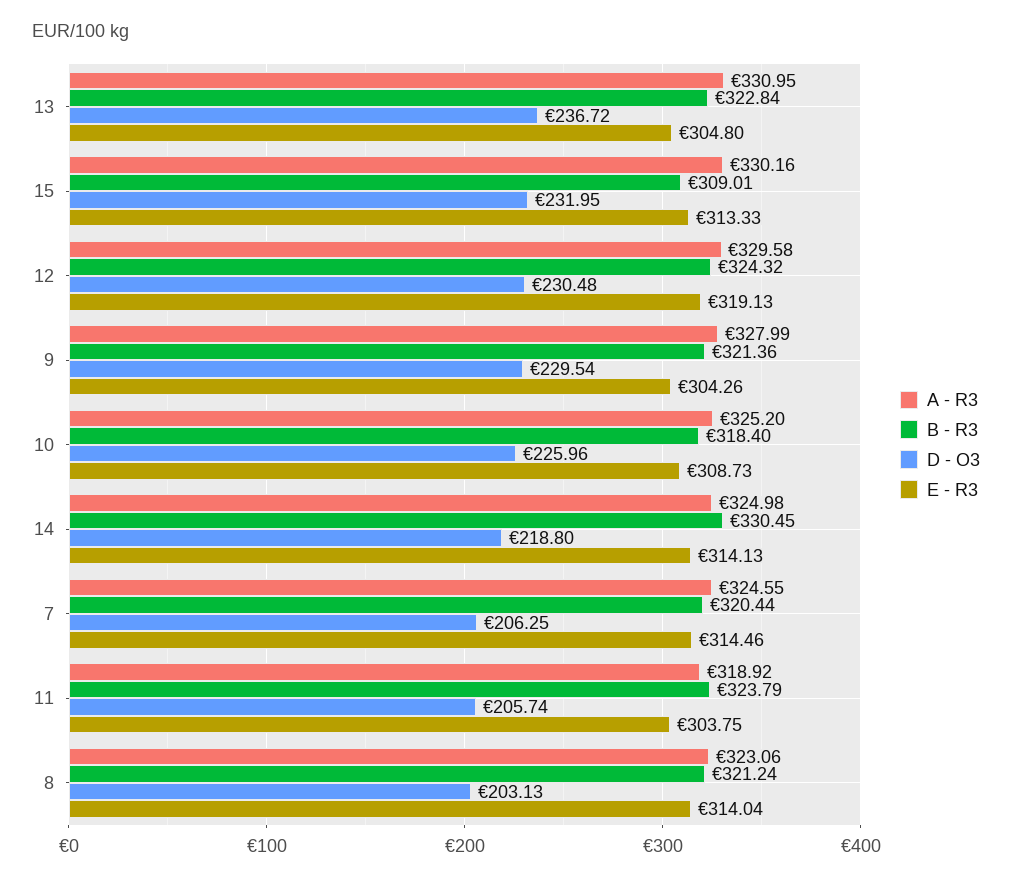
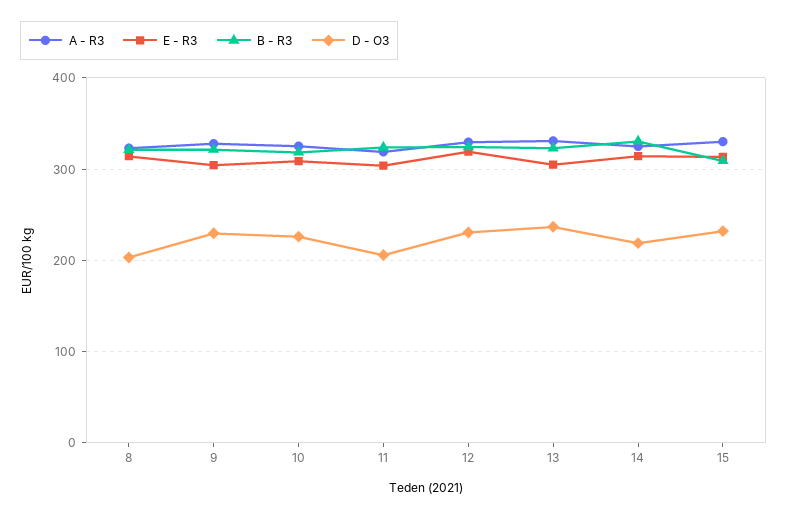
A - R3, 7: 324.55 -> none
B - R3, 7: 320.44 -> none
D - O3, 7: 206.25 -> none
E - R3, 7: 314.46 -> none

